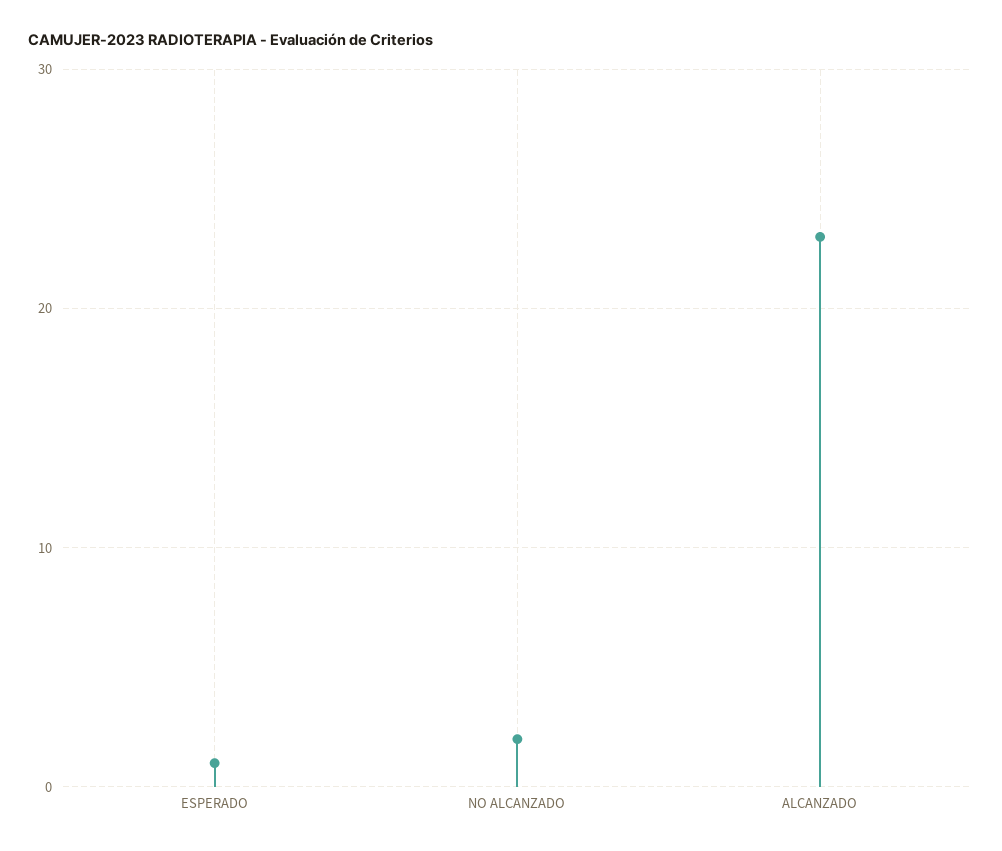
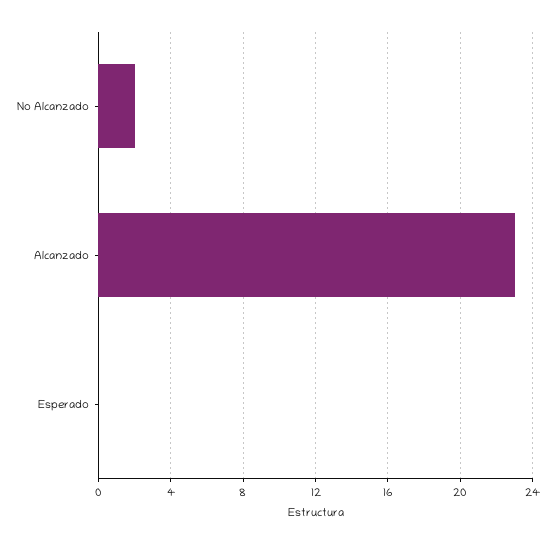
ESPERADO: 1 -> 0

